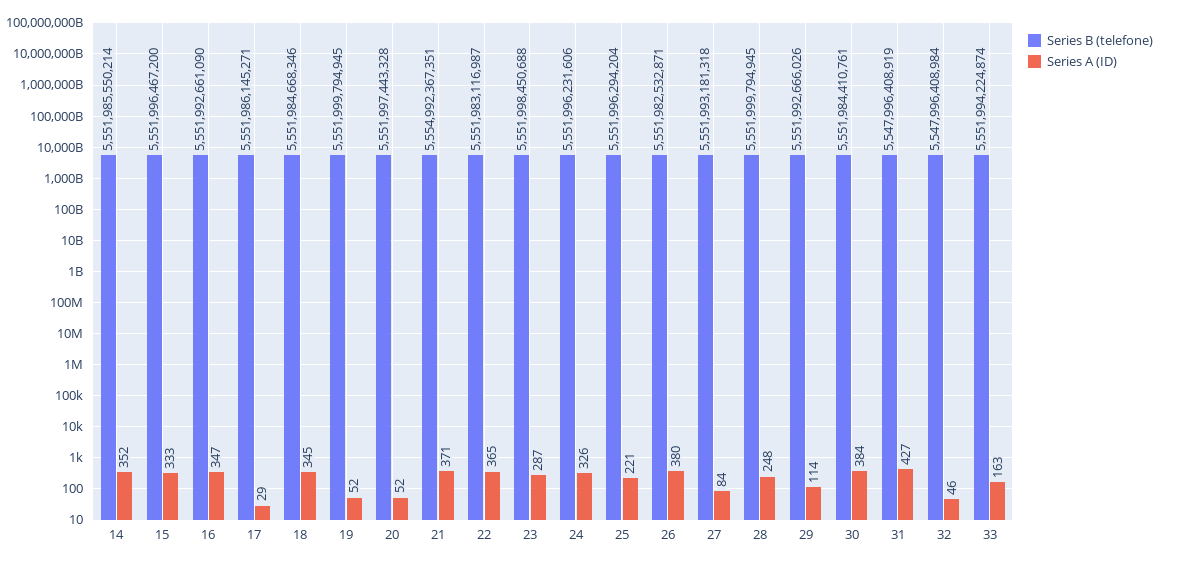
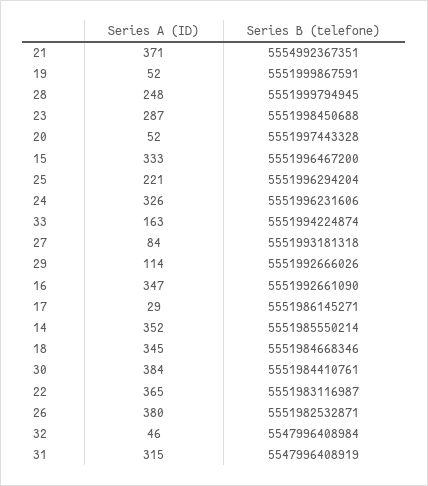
Series B (telefone), 19: 5551999794945 -> 5551999867591
Series A (ID), 31: 427 -> 315

